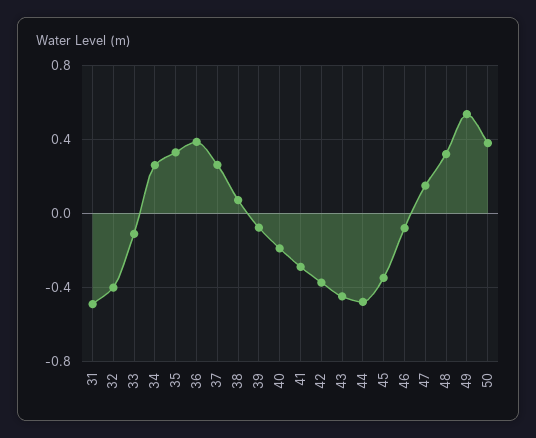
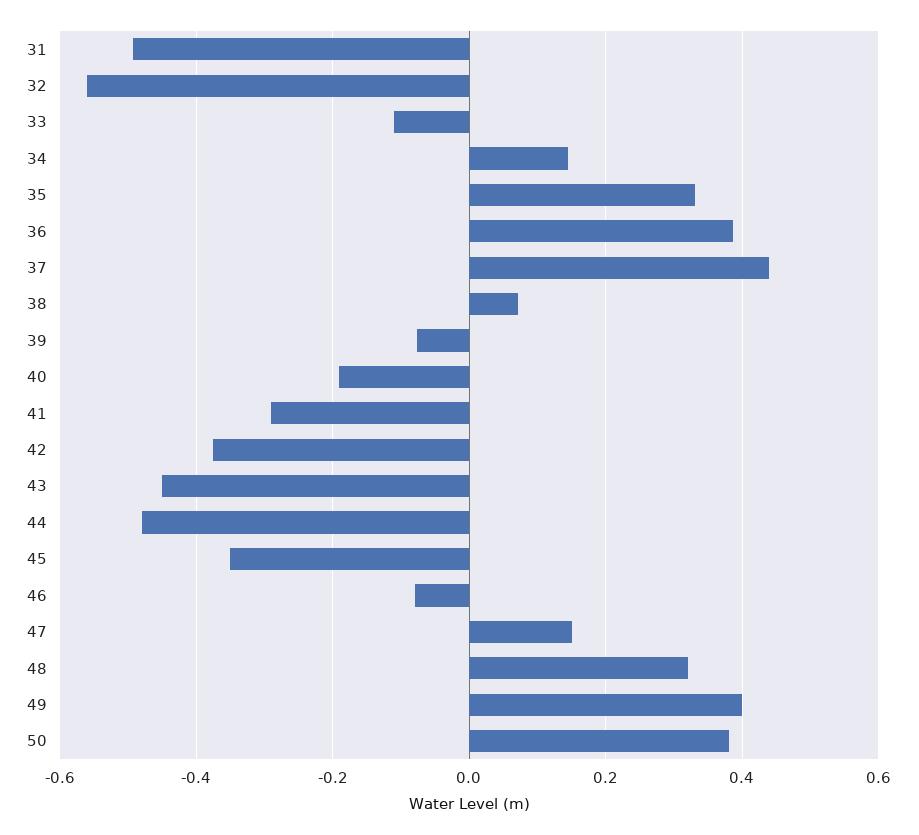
32: -0.4 -> -0.56
34: 0.25 -> 0.14
37: 0.25 -> 0.44
49: 0.55 -> 0.4

